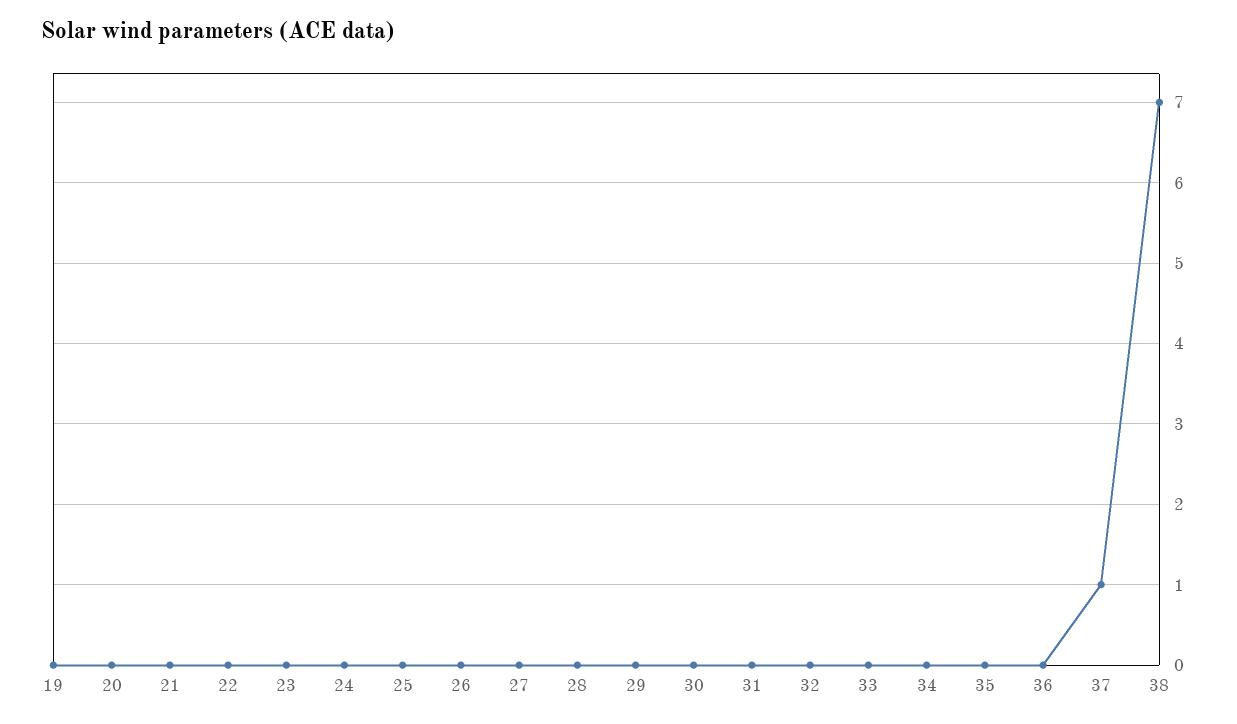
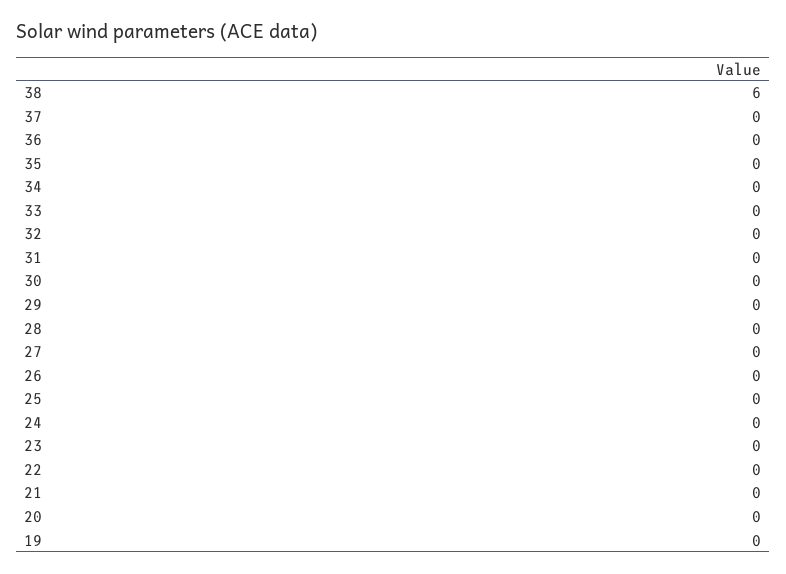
37: 1 -> 0
38: 7 -> 6

